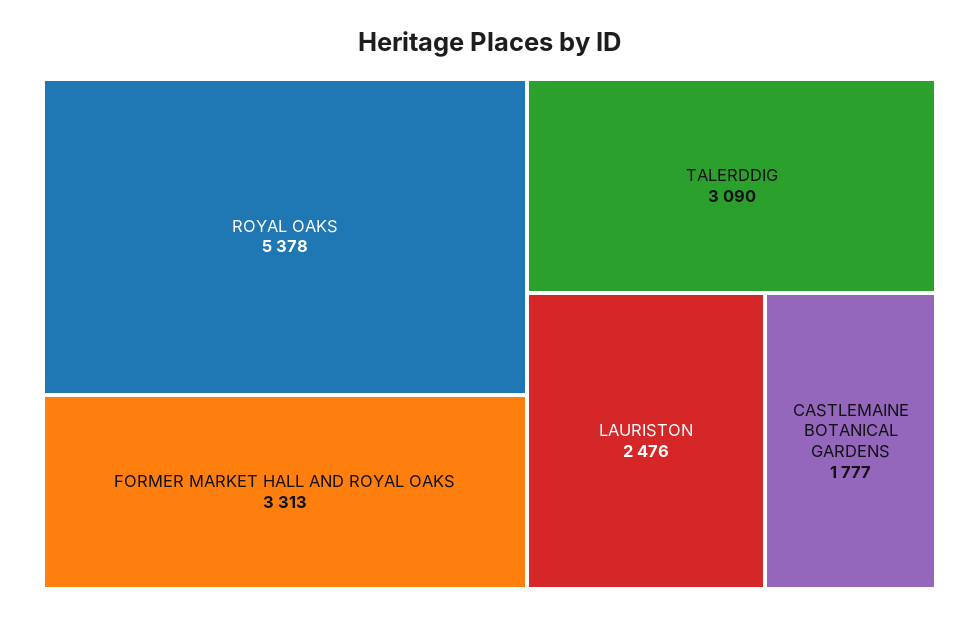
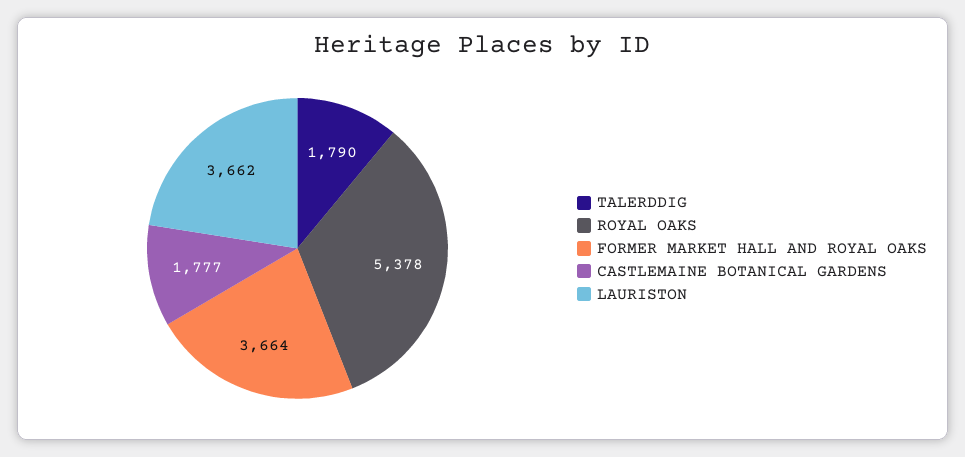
FORMER MARKET HALL AND ROYAL OAKS: 3313 -> 3664
TALERDDIG: 3090 -> 1790
LAURISTON: 2476 -> 3662

